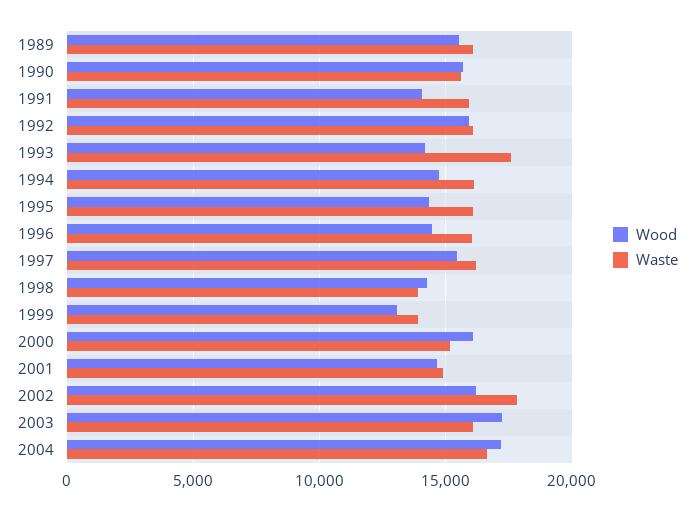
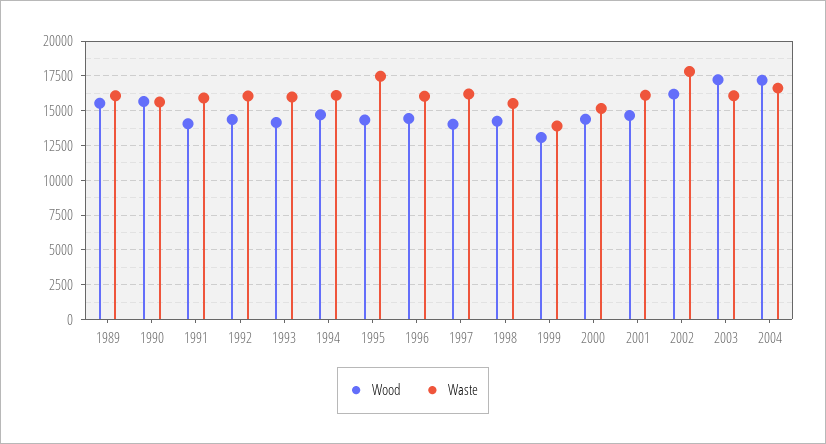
Wood, 1992: 16000 -> 14500
Waste, 1993: 17500 -> 16000
Waste, 1995: 16000 -> 17500
Wood, 1997: 15500 -> 14000
Waste, 1998: 14000 -> 15500
Wood, 2000: 16000 -> 14500
Waste, 2001: 15000 -> 16000

